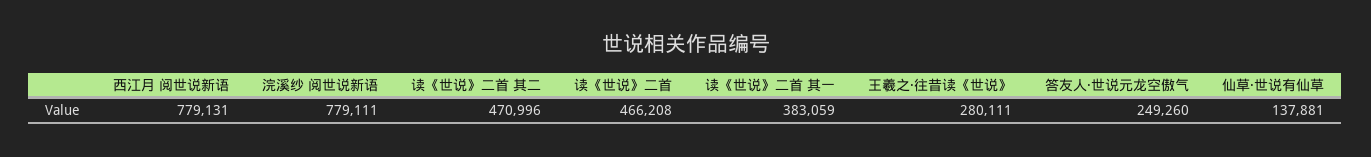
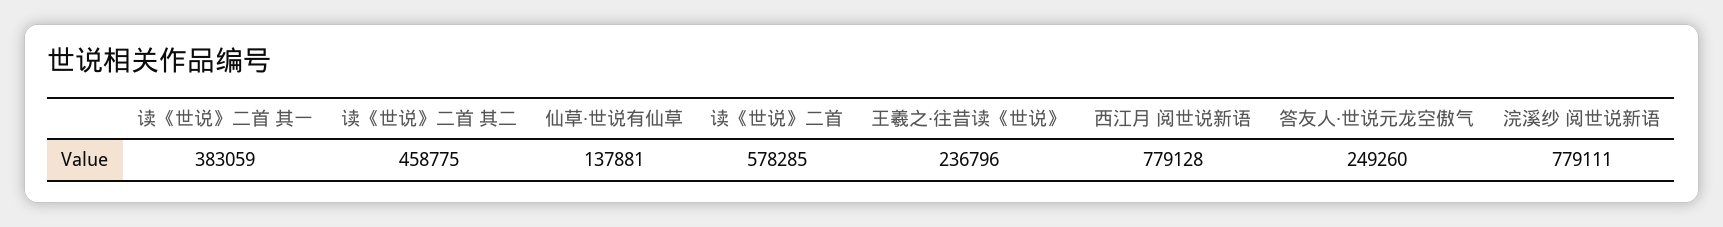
西江月 阅世说新语: 779131 -> 779128
读《世说》二首 其二: 470996 -> 458775
读《世说》二首: 466208 -> 578285
王羲之·往昔读《世说》: 280111 -> 236796

